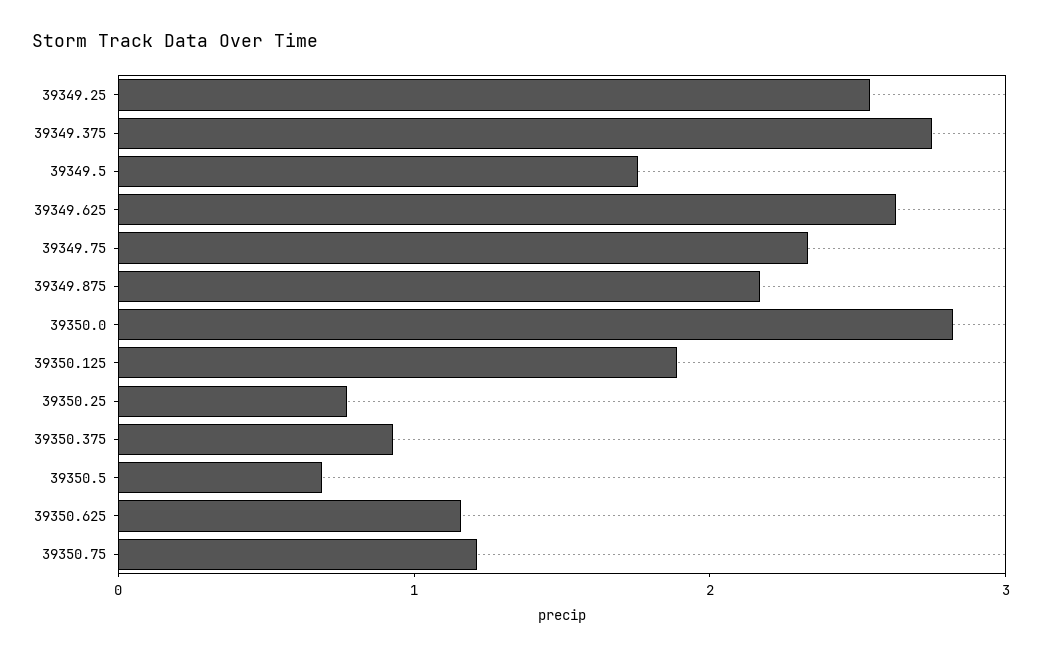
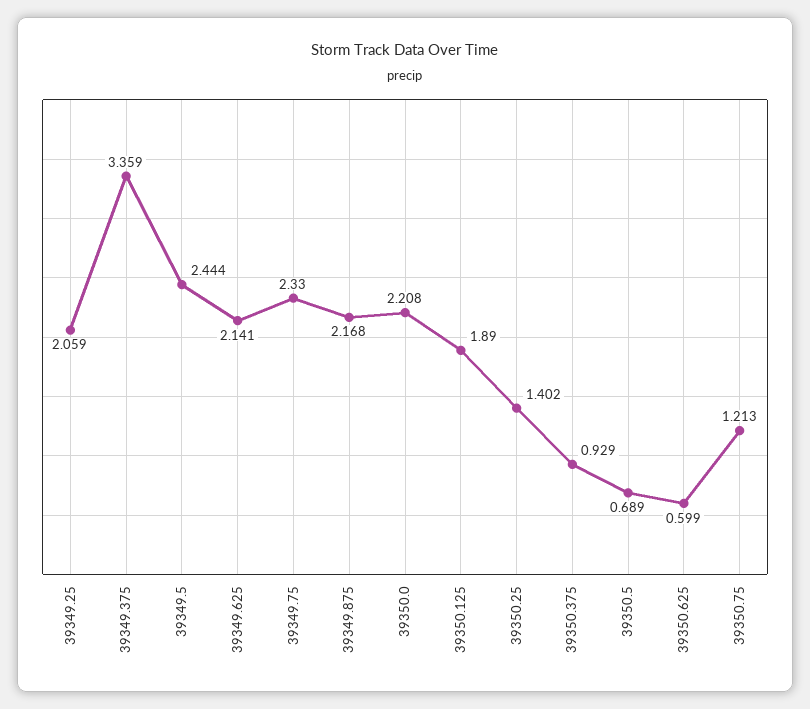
39349.25: 2.6 -> 2.059
39349.375: 2.8 -> 3.359
39349.5: 1.8 -> 2.444
39349.625: 2.6 -> 2.141
39350.0: 2.8 -> 2.208
39350.25: 0.8 -> 1.402
39350.625: 1.2 -> 0.599

